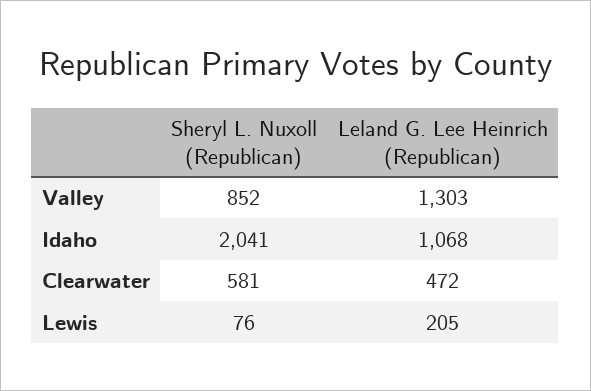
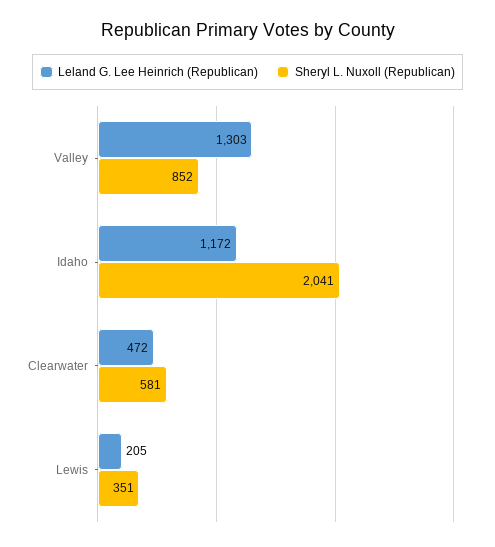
Leland G. Lee Heinrich (Republican), Idaho: 1068 -> 1172
Sheryl L. Nuxoll (Republican), Lewis: 76 -> 351

